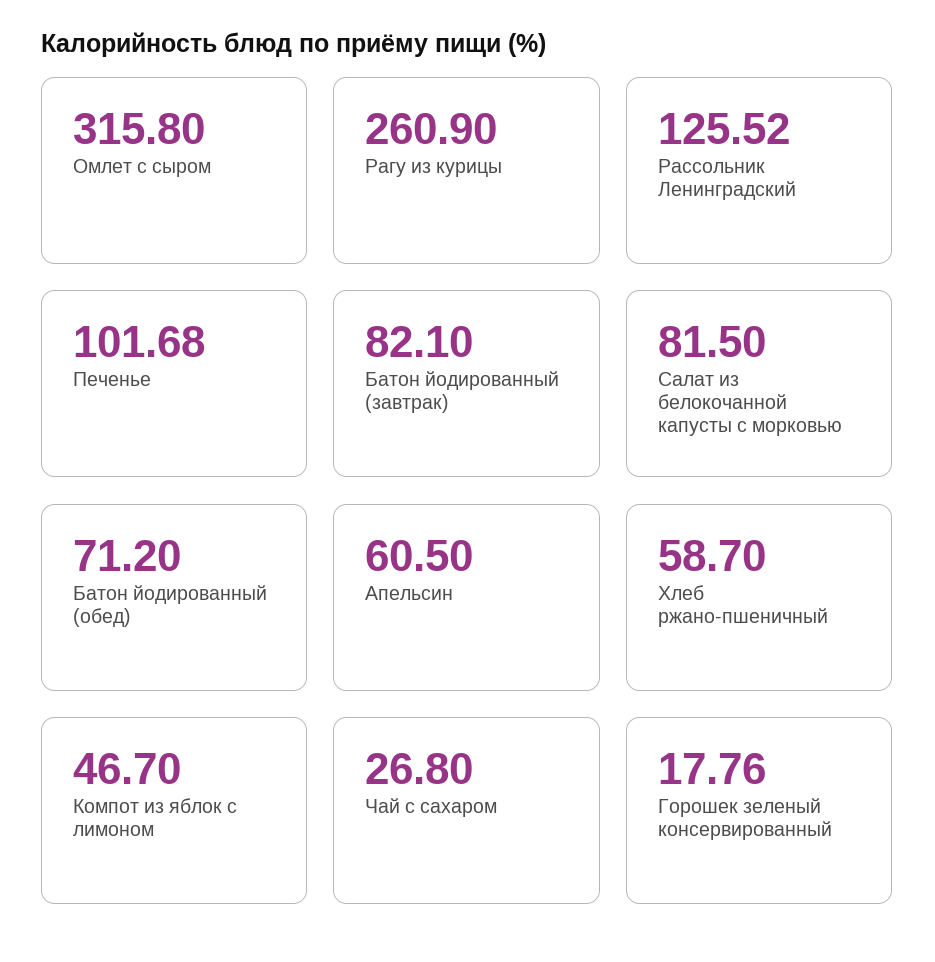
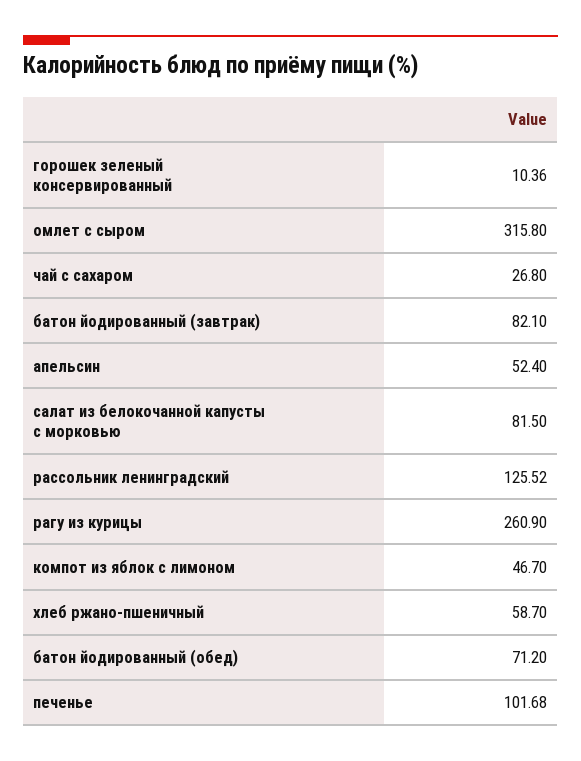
Апельсин: 60.5 -> 52.4
Горошек зеленый консервированный: 17.76 -> 10.36

